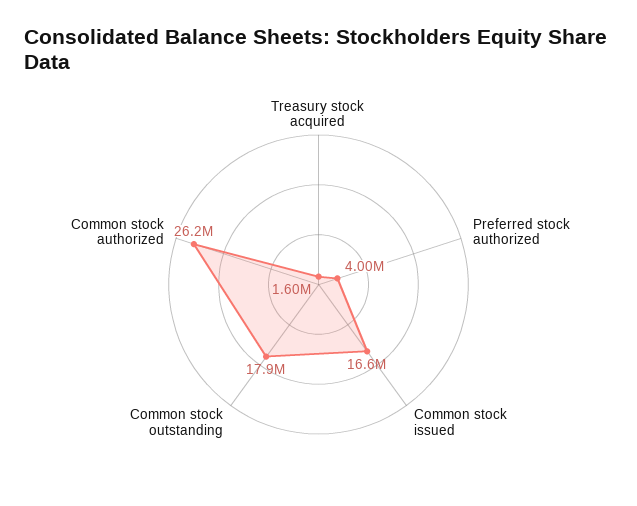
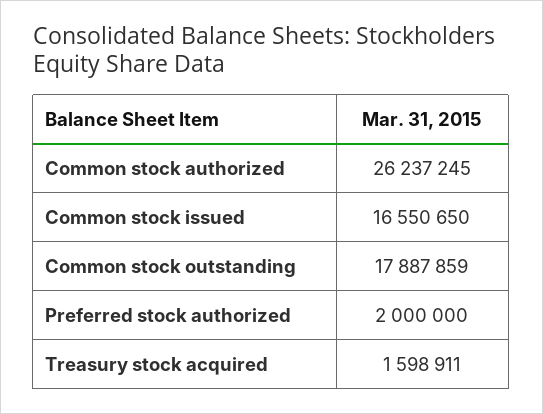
Preferred stock authorized: 4000000 -> 2000000

